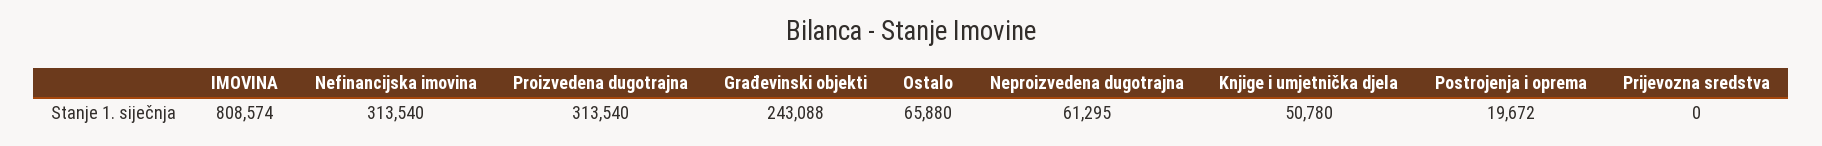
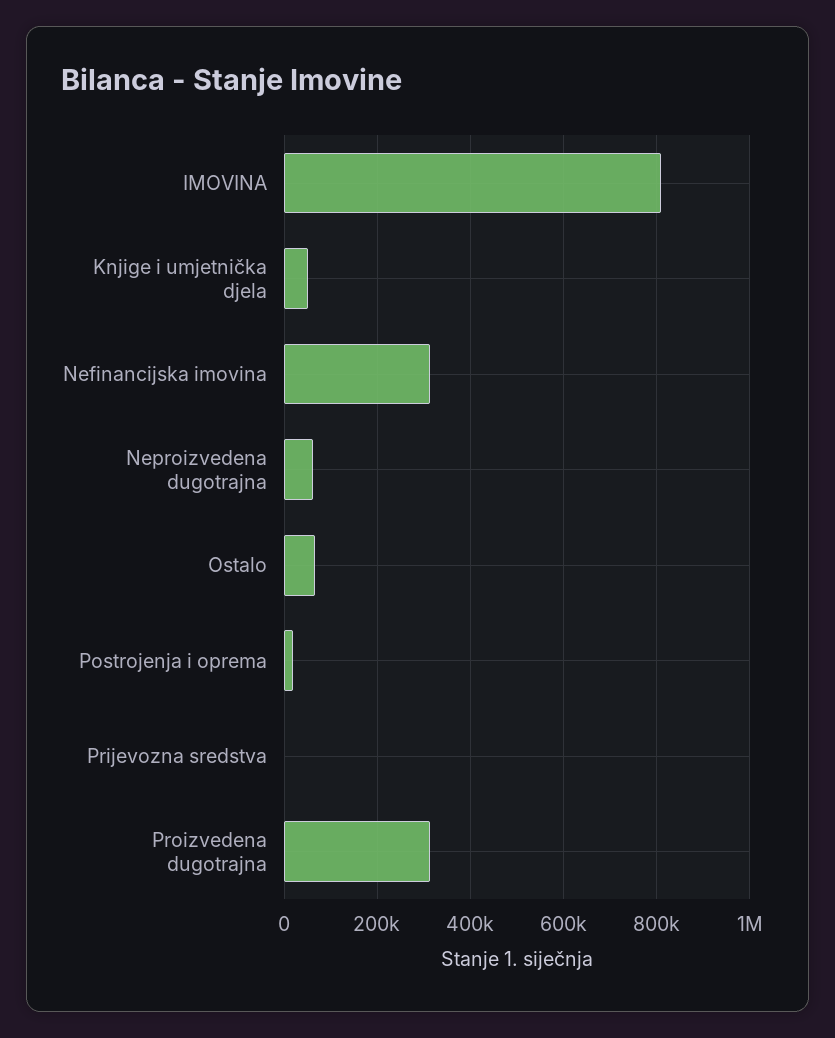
Građevinski objekti: 243088 -> none

